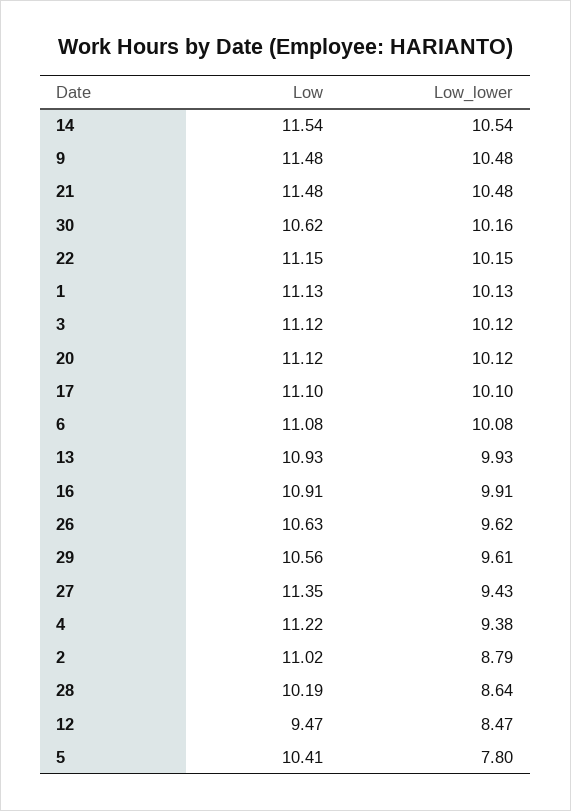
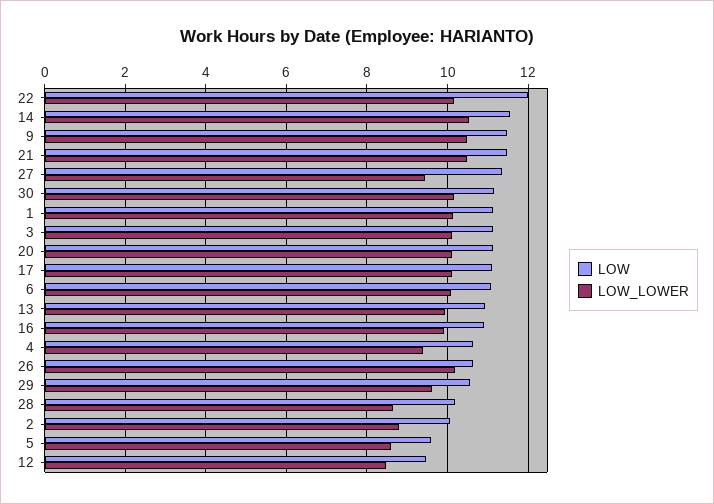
Low, 30: 10.62 -> 11.2
Low, 22: 11.15 -> 12
Low_lower, 26: 9.62 -> 10.2
Low, 4: 11.22 -> 10.6
Low, 2: 11.02 -> 10
Low, 5: 10.41 -> 9.6
Low_lower, 5: 7.8 -> 8.6

